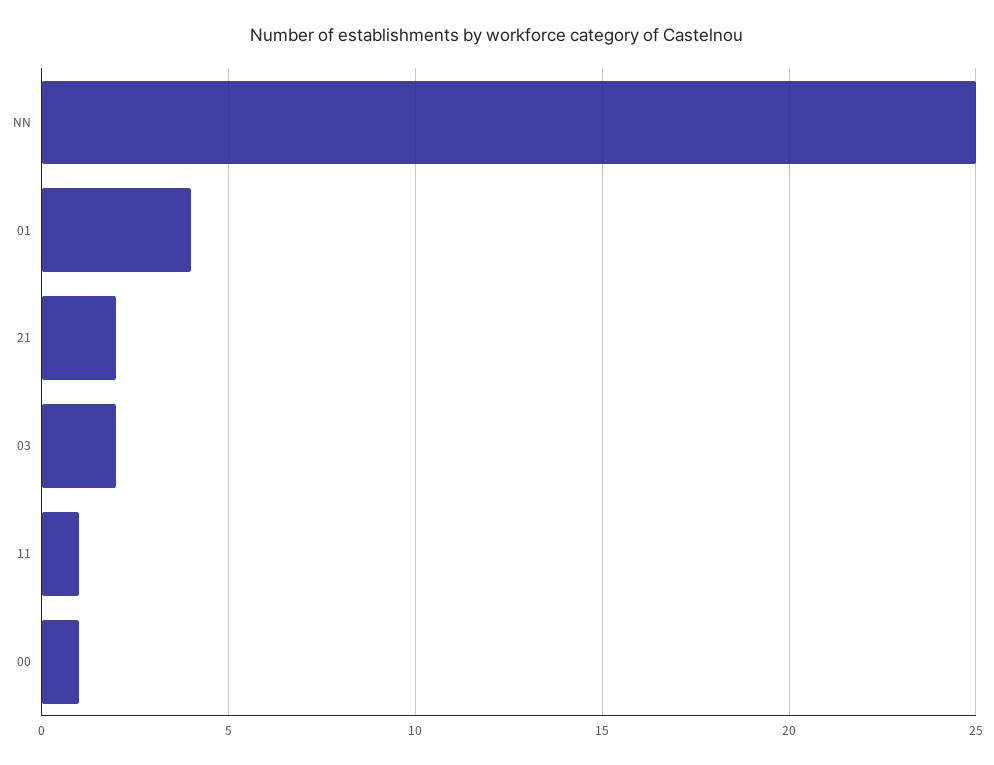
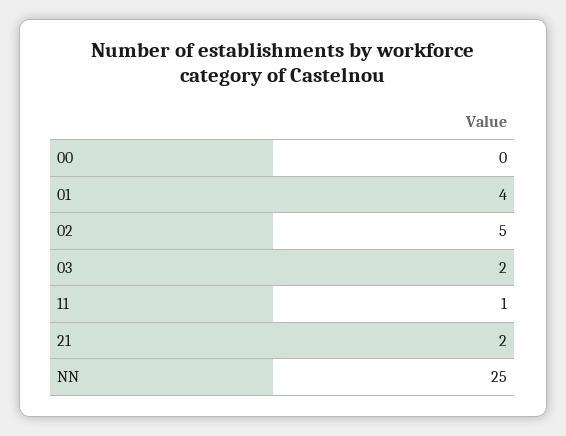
00: 1 -> 0
02: none -> 5

